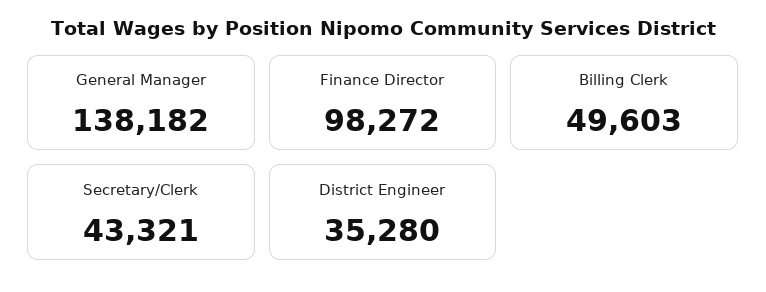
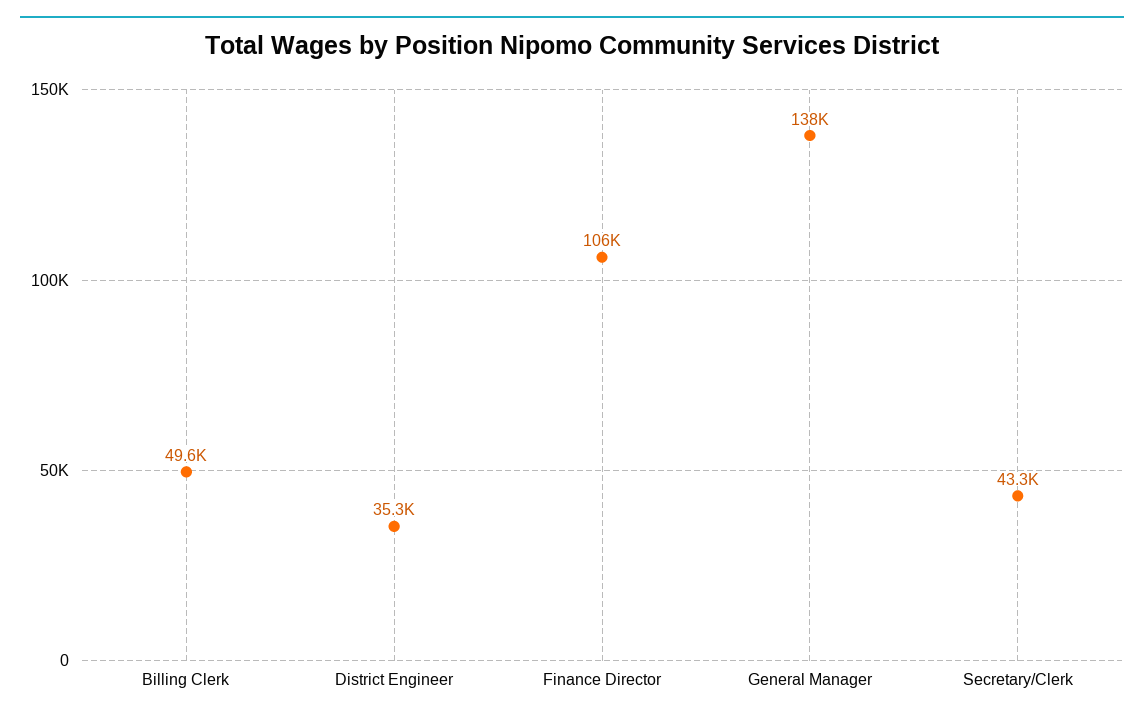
Finance Director: 98272 -> 106000

